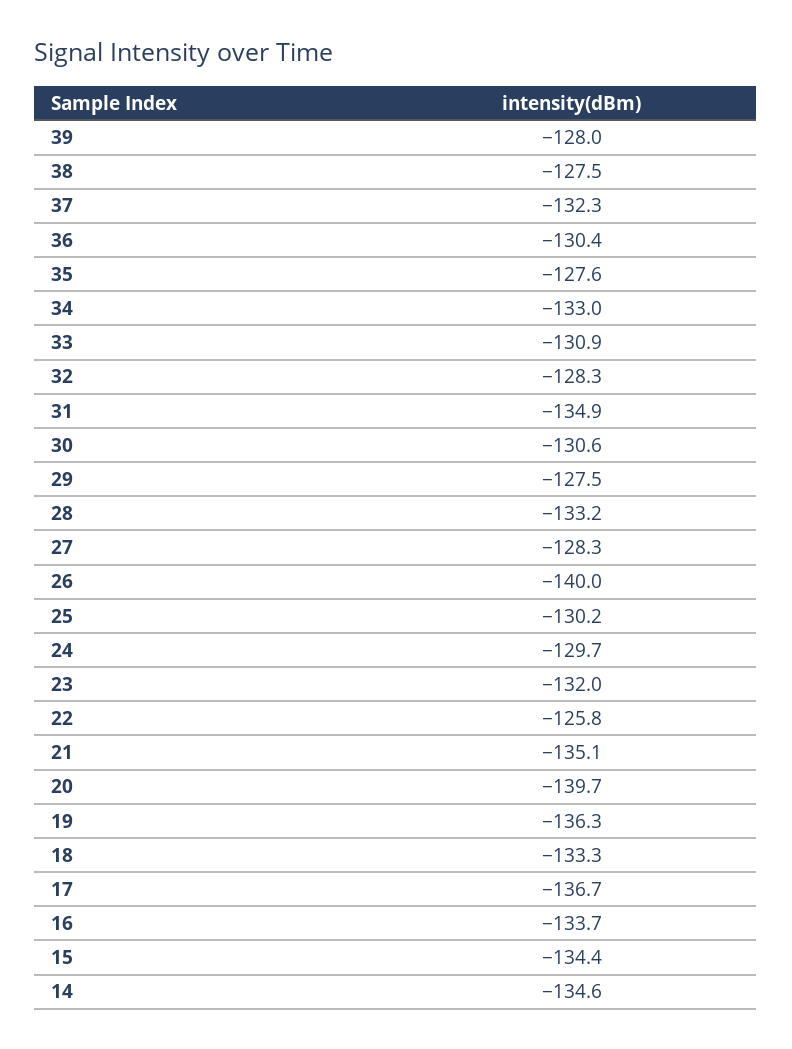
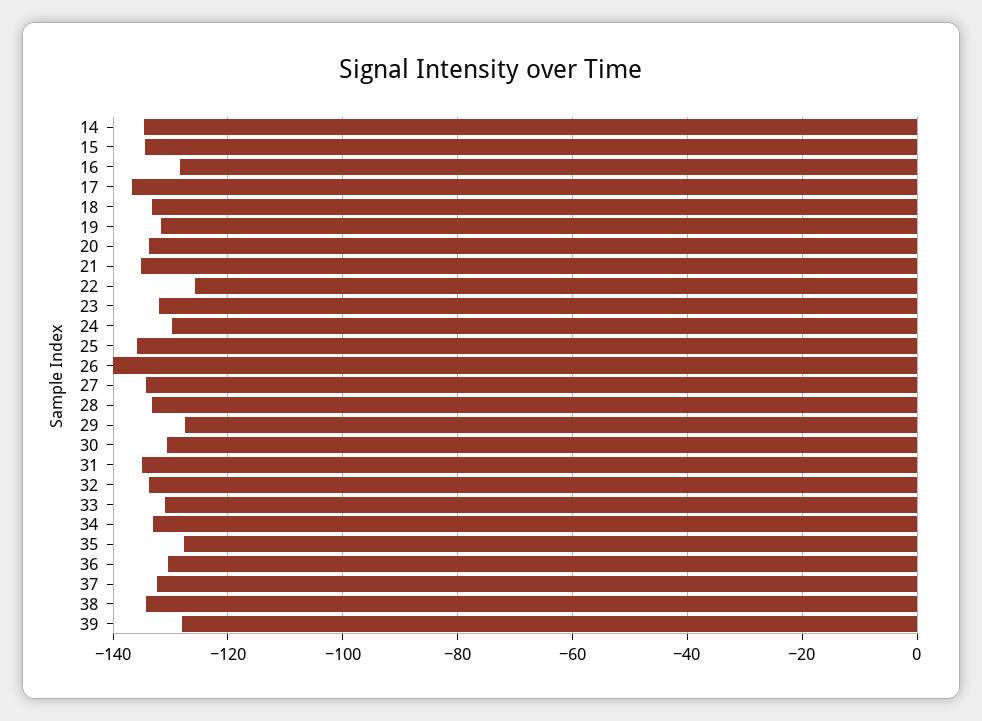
38: -127.5 -> -134
32: -128.3 -> -134
27: -128.3 -> -134
25: -130.2 -> -136
20: -139.7 -> -134
19: -136.3 -> -132
16: -133.7 -> -128

